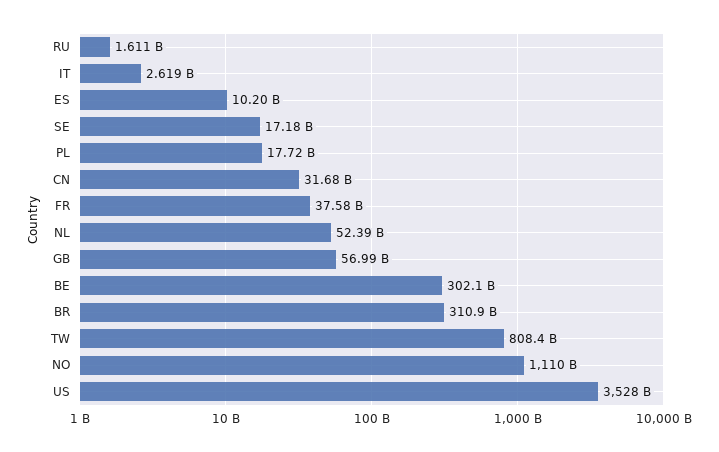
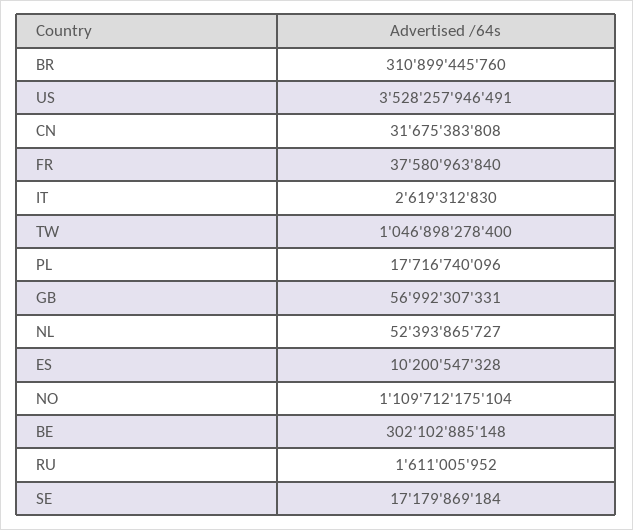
TW: 808400000000 -> 1046898278400

